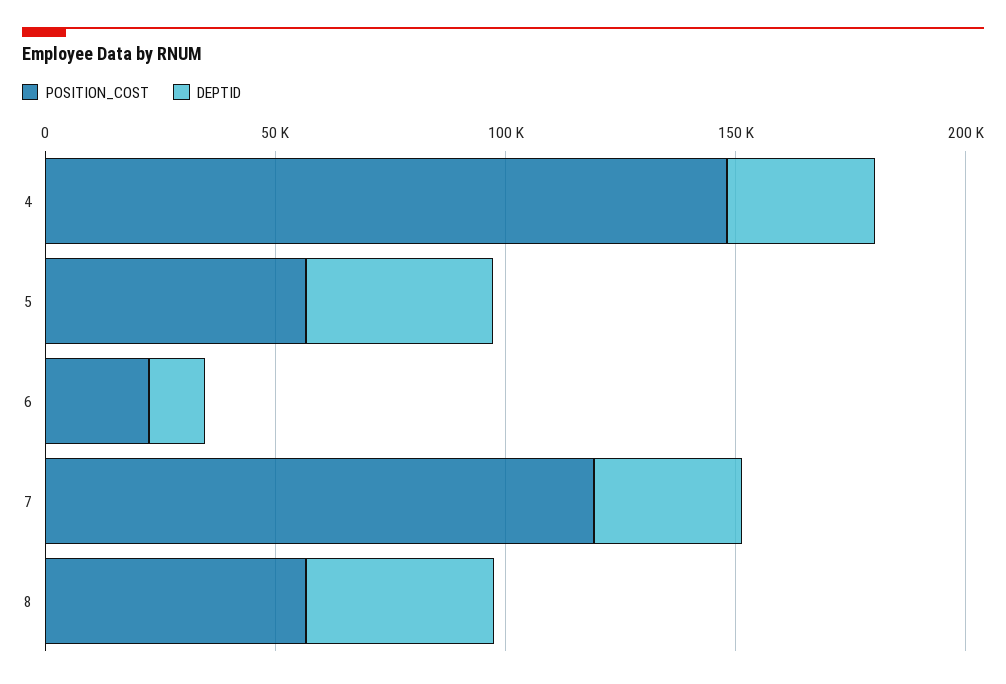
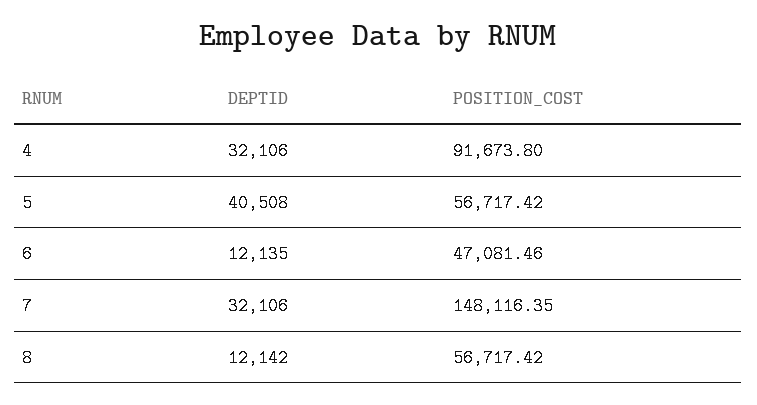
POSITION_COST, 4: 150000 -> 91673.8
POSITION_COST, 6: 20000 -> 47081.46
POSITION_COST, 7: 120000 -> 148116.35
DEPTID, 8: 40000 -> 12142

